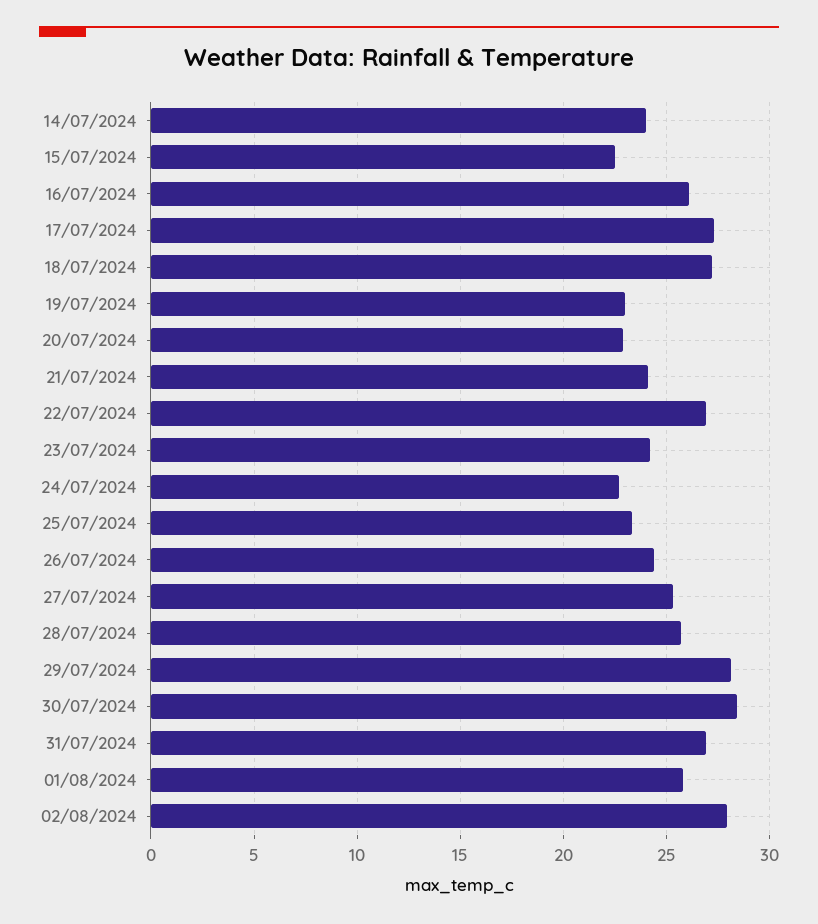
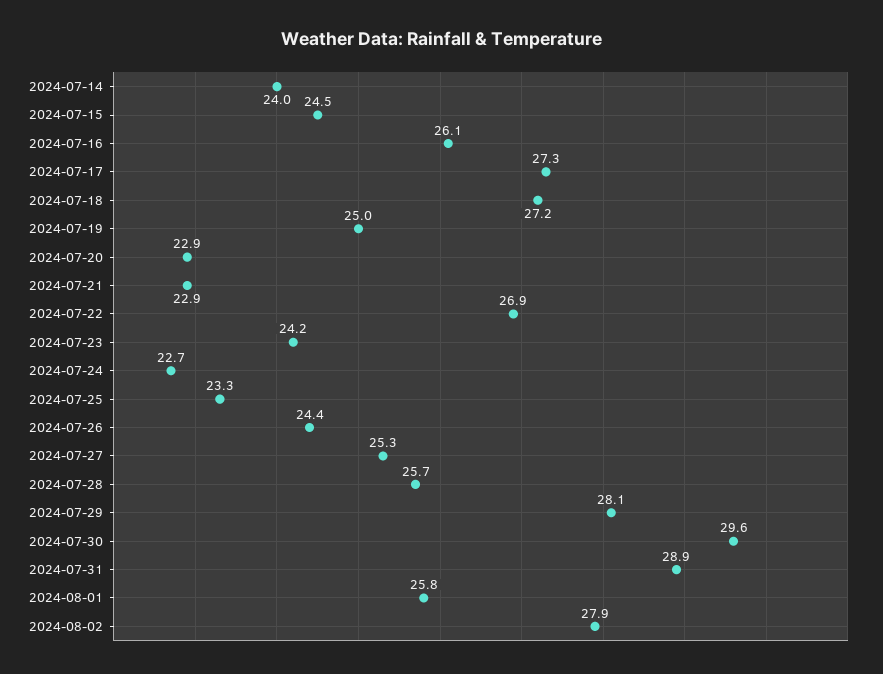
15/07/2024: 22.5 -> 24.5
19/07/2024: 23 -> 25
21/07/2024: 24 -> 22.9
30/07/2024: 28.5 -> 29.6
31/07/2024: 27 -> 28.9

